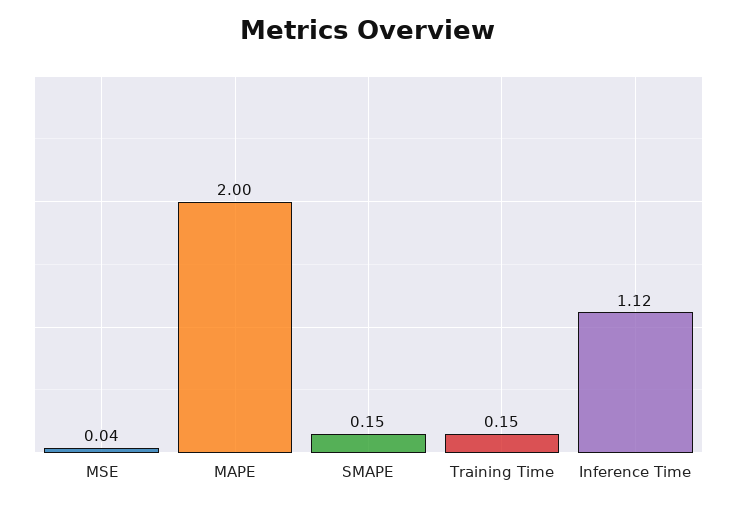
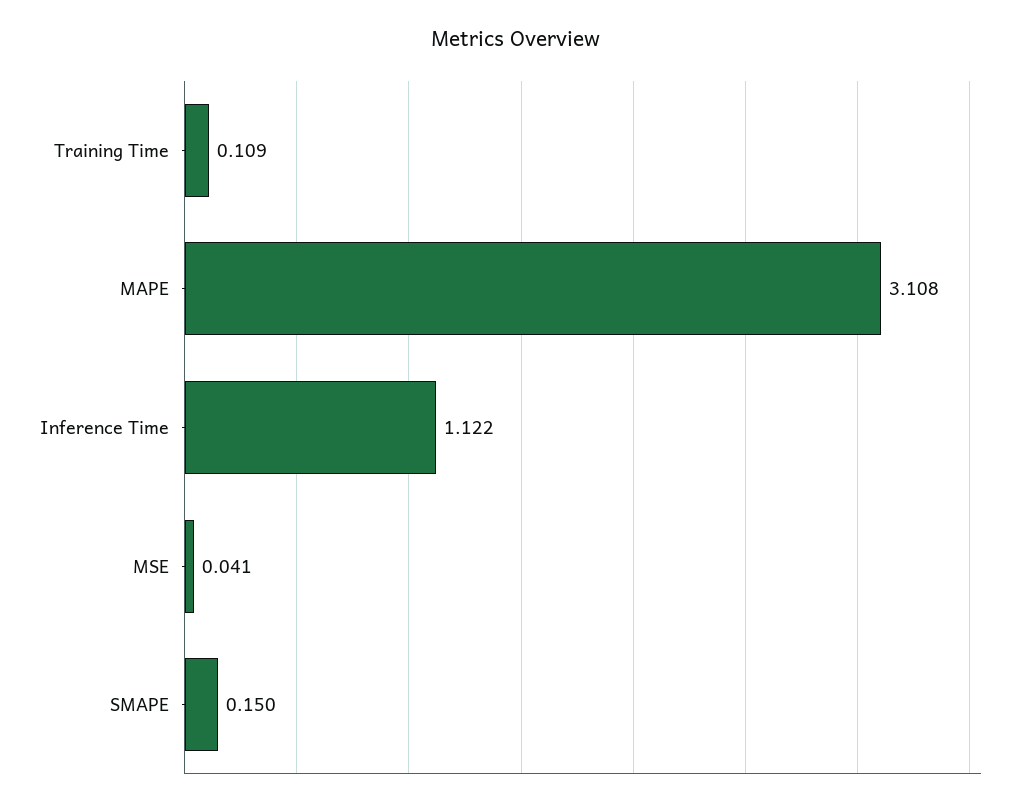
MAPE: 2 -> 3.108
Training Time: 0.15 -> 0.109

